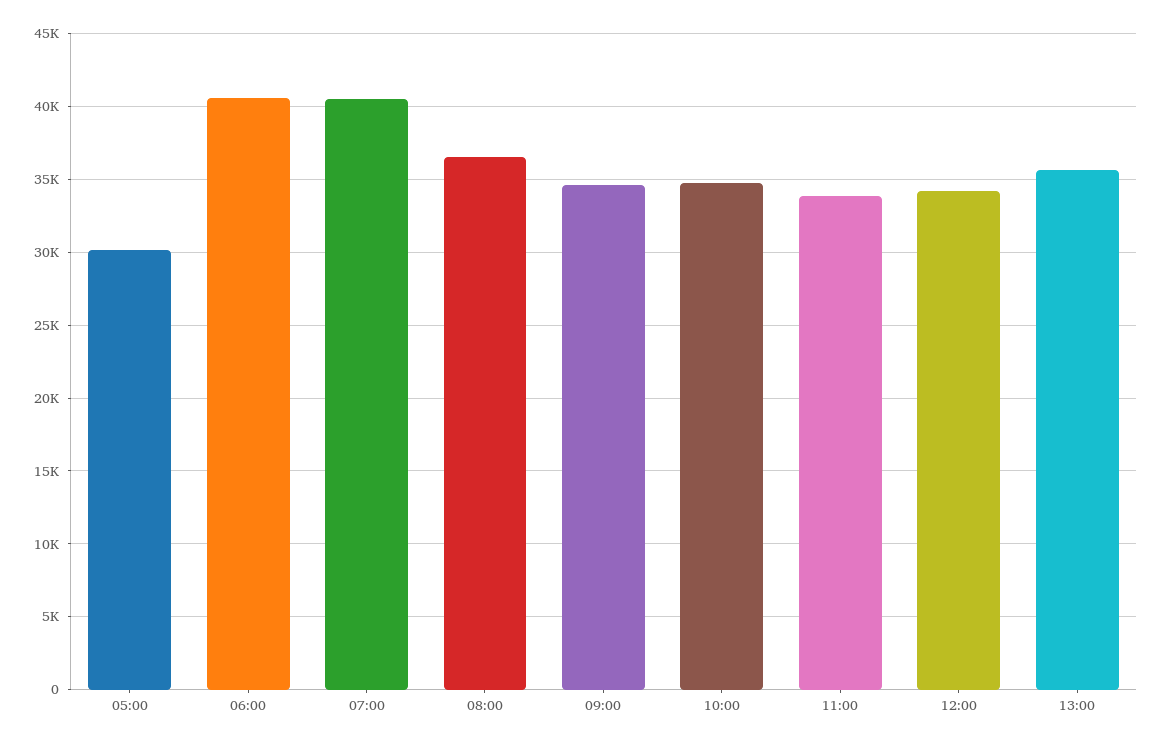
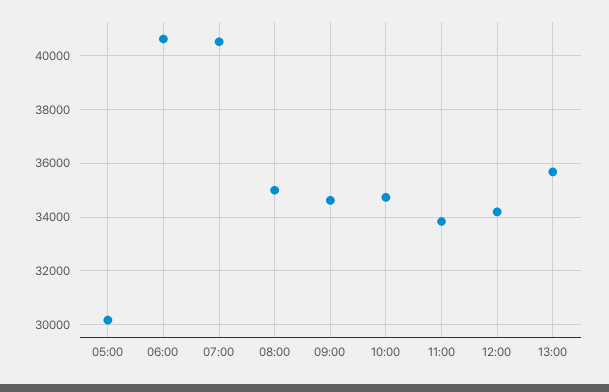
08:00: 36500 -> 35000

